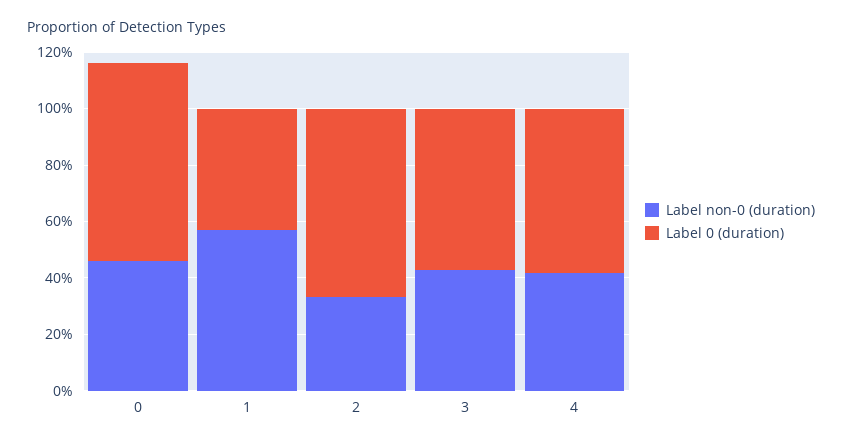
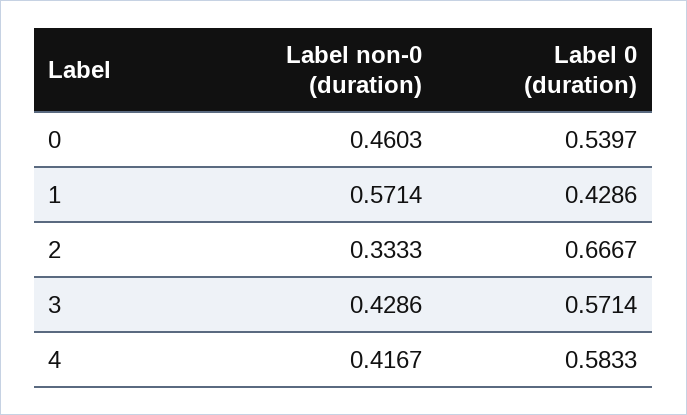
Label 0 (duration), 0: 0.7 -> 0.5397

